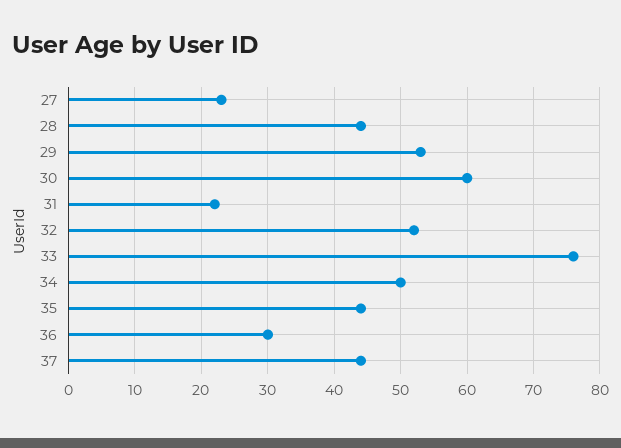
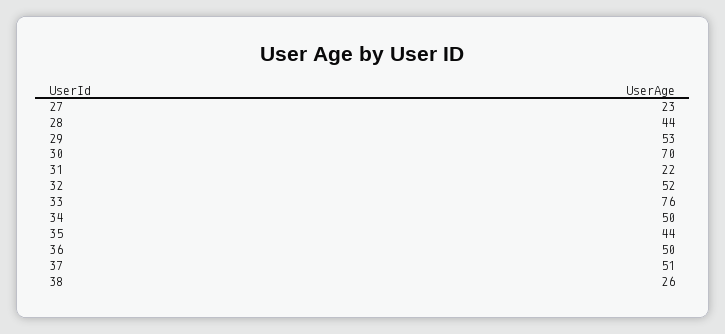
30: 60 -> 70
36: 30 -> 50
37: 44 -> 51
38: none -> 26

